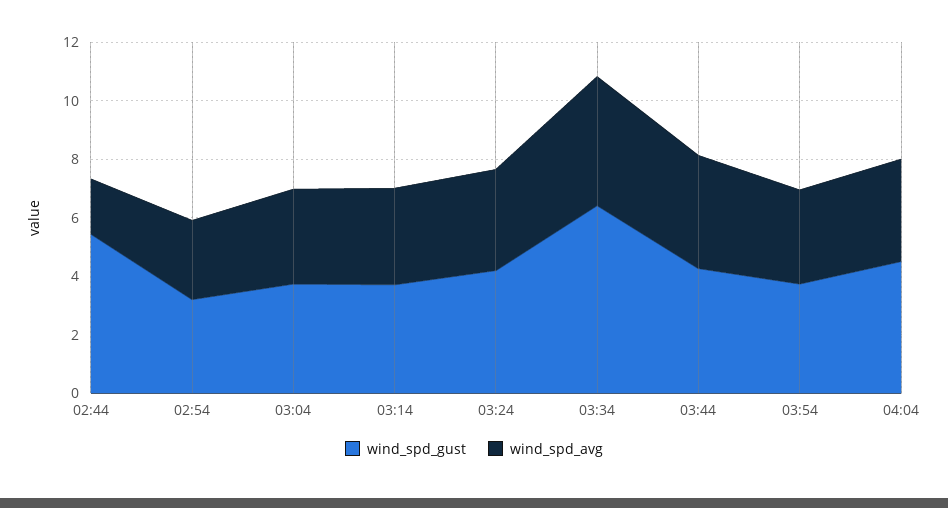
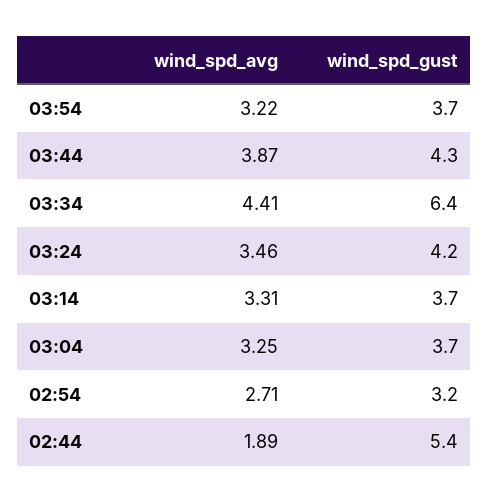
wind_spd_gust, 04:04: 4.5 -> none
wind_spd_avg, 04:04: 3.5 -> none

